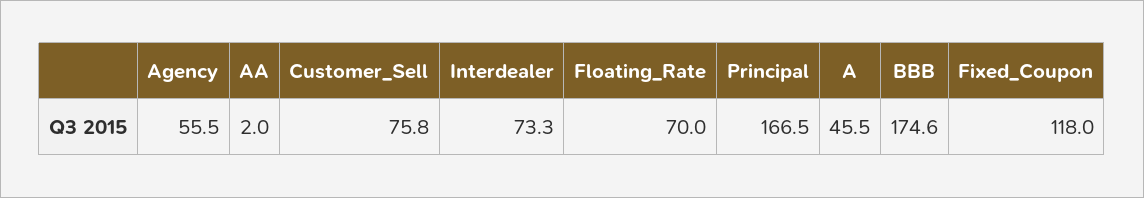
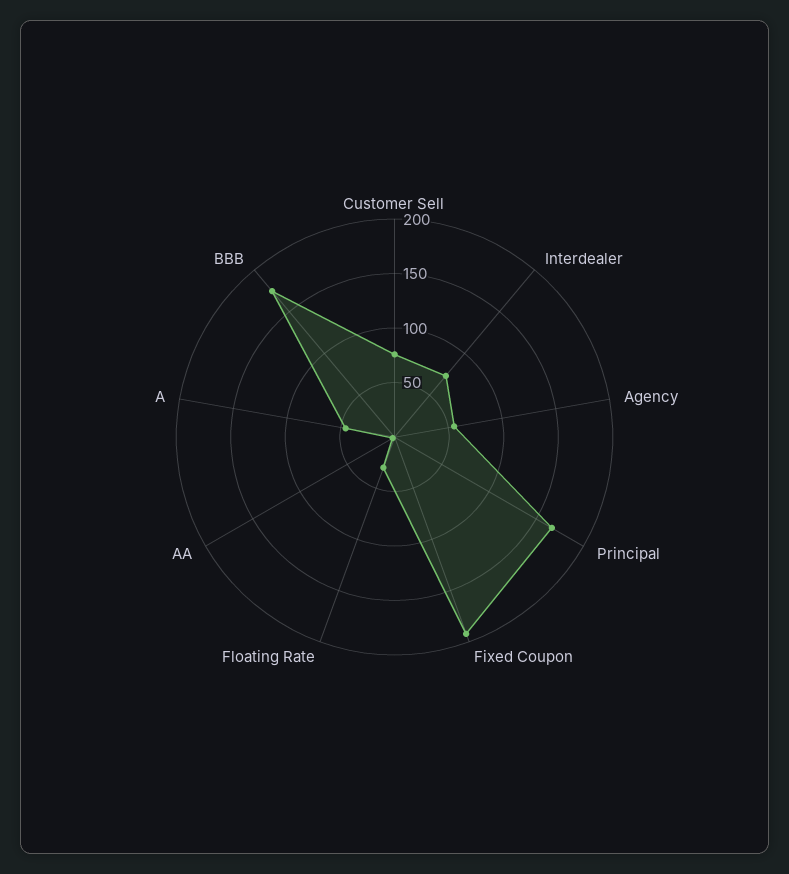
Floating_Rate: 70 -> 30
Fixed_Coupon: 118 -> 190

